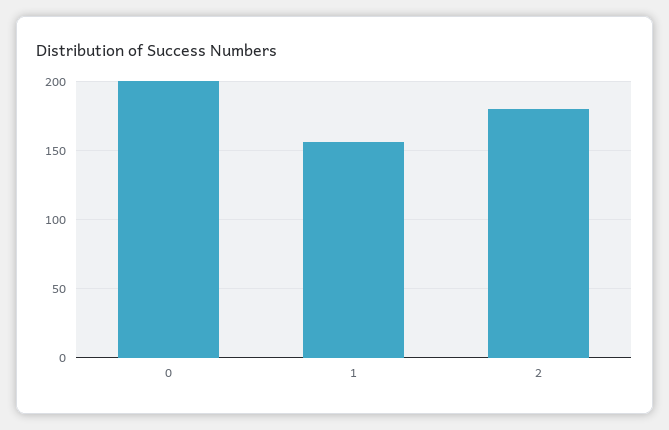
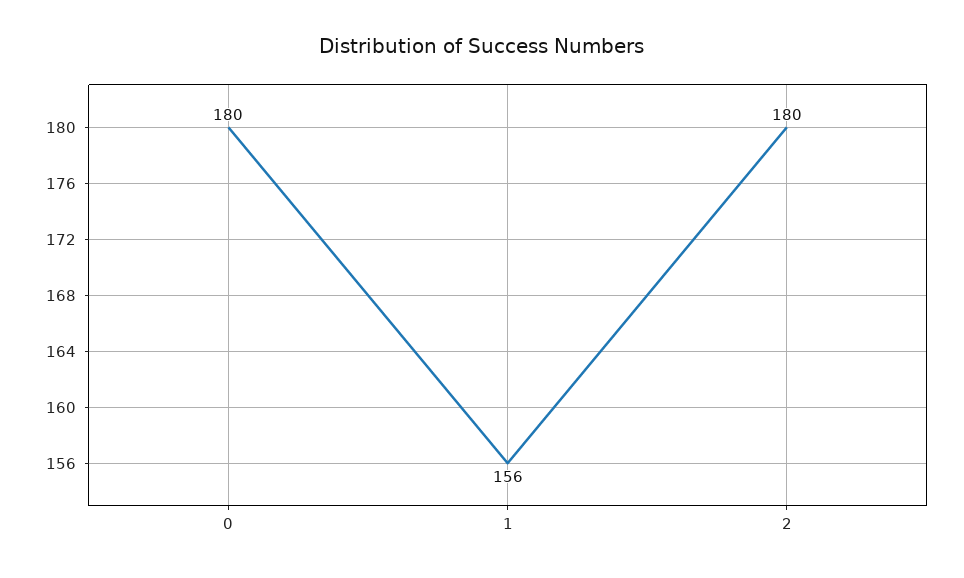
0: 200 -> 180

